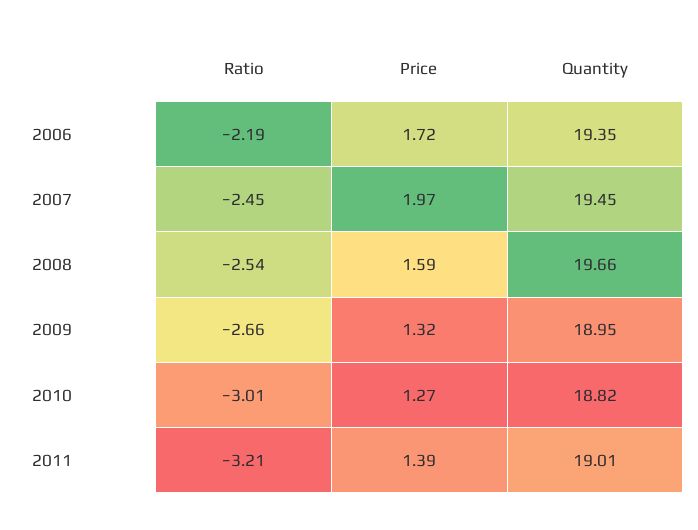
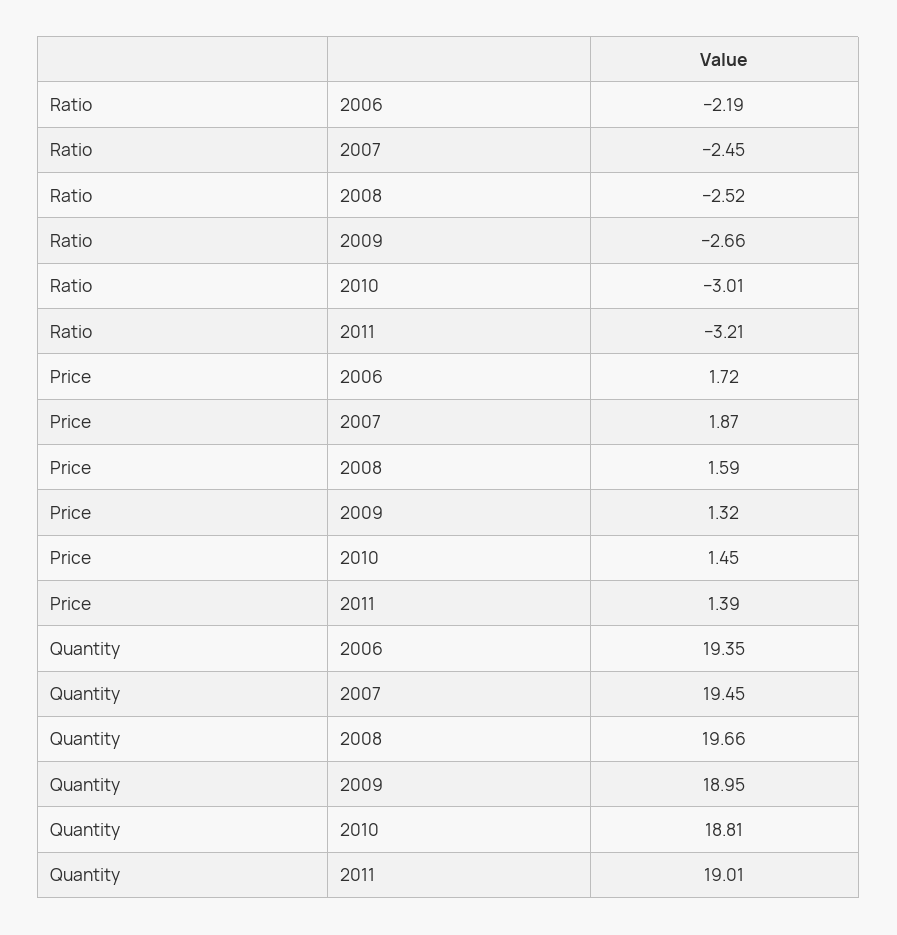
Price, 2007: 1.97 -> 1.87
Ratio, 2008: -2.54 -> -2.52
Price, 2010: 1.27 -> 1.45
Quantity, 2010: 18.82 -> 18.81

